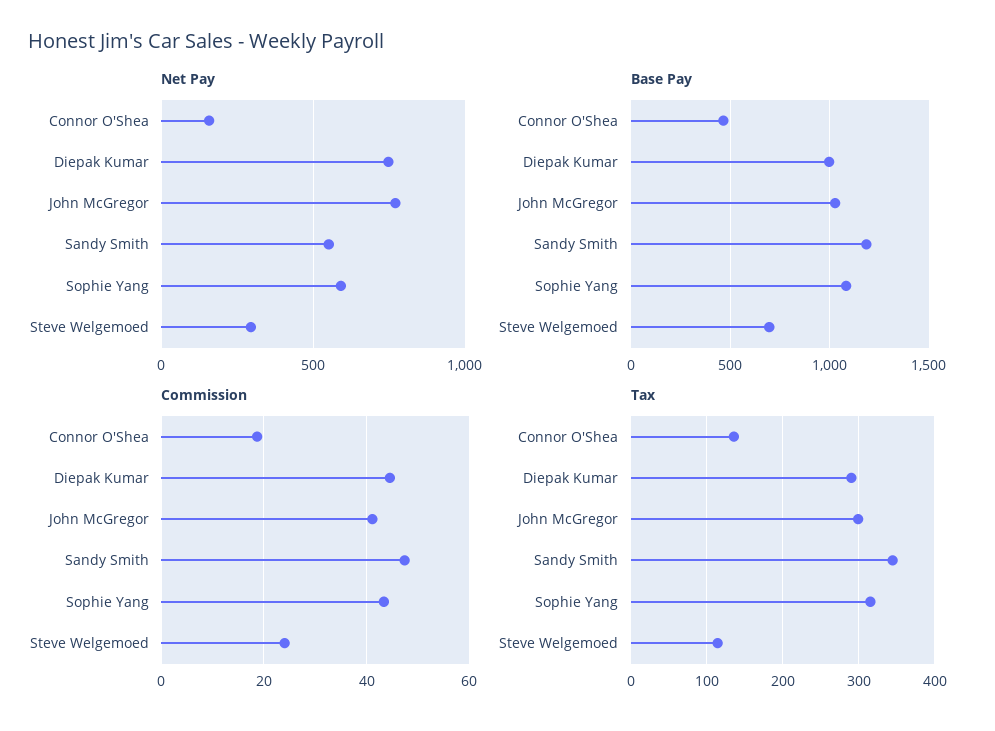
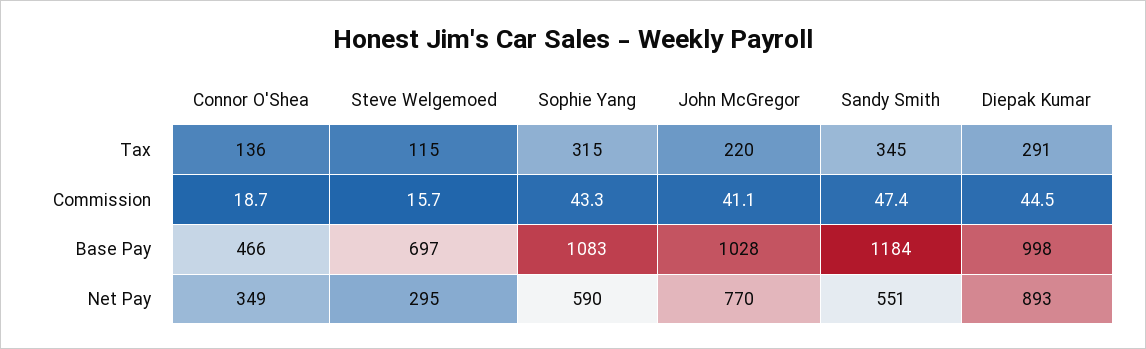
Net Pay, Connor O'Shea: 150 -> 349
Net Pay, Diepak Kumar: 750 -> 893
Commission, Steve Welgemoed: 24 -> 15.7
Tax, John McGregor: 300 -> 220

